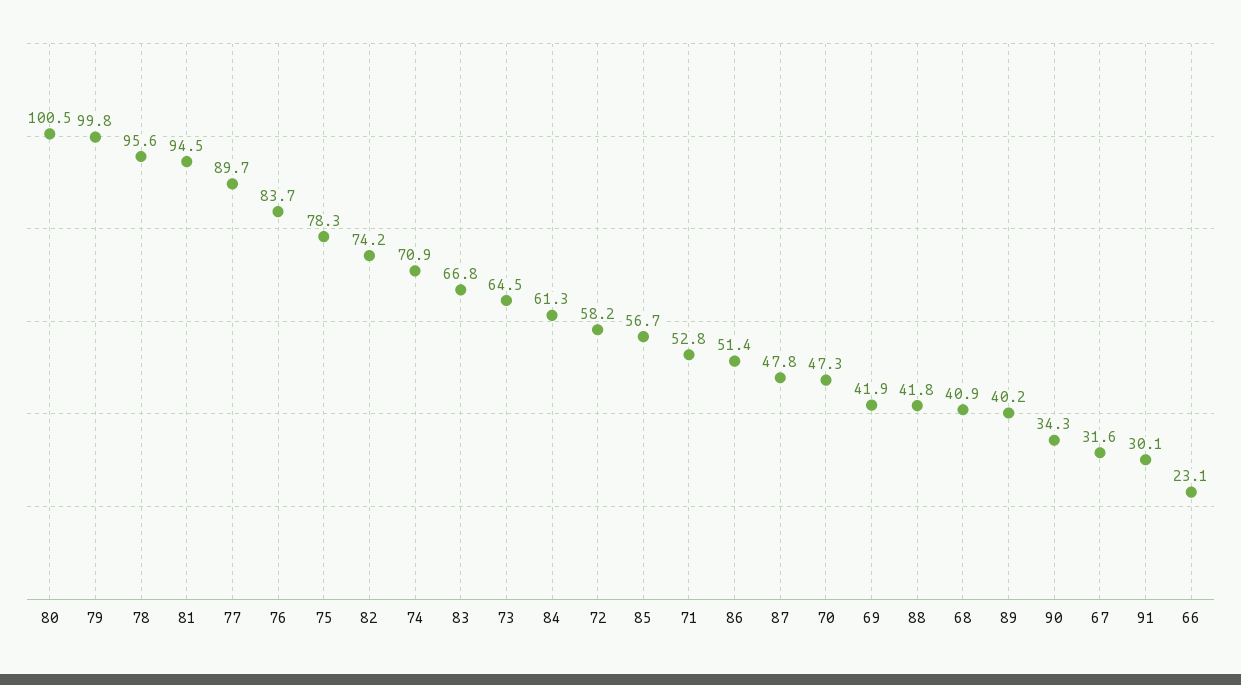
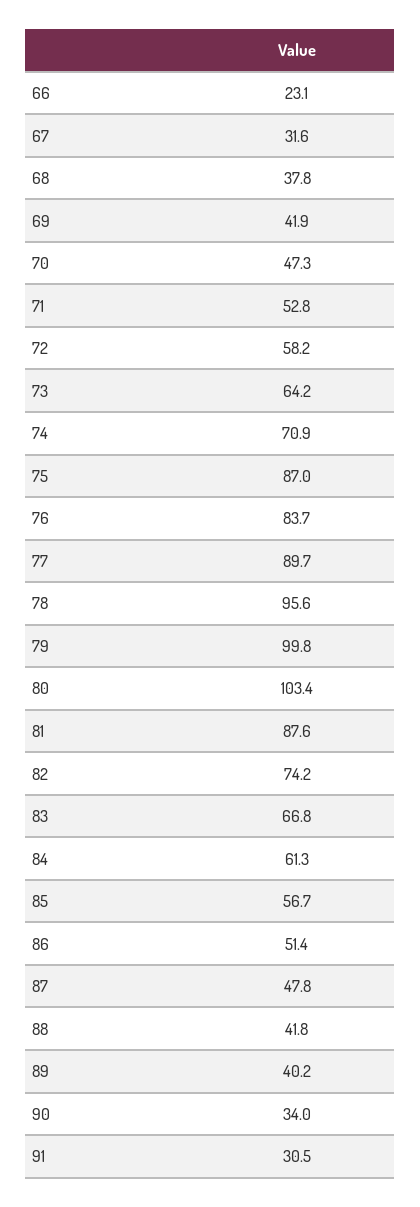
80: 100.5 -> 103.4
81: 94.5 -> 87.6
75: 78.3 -> 87
73: 64.5 -> 64.2
68: 40.9 -> 37.8
90: 34.3 -> 34
91: 30.1 -> 30.5

